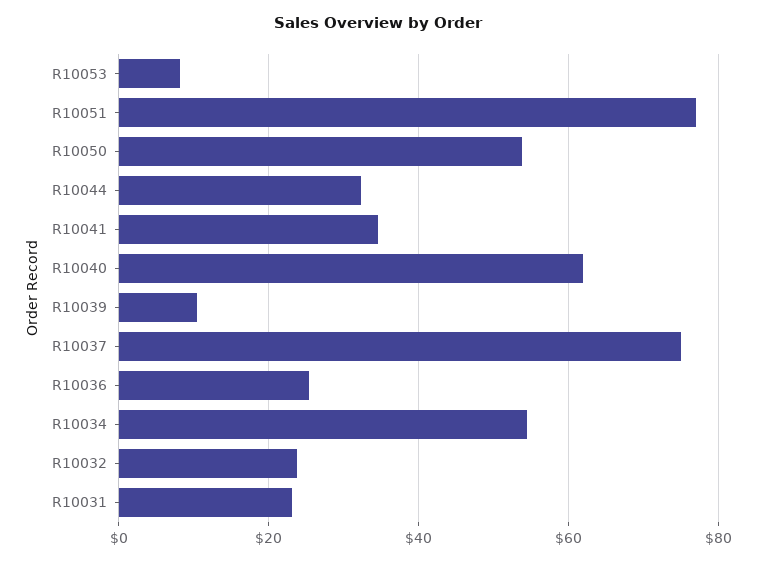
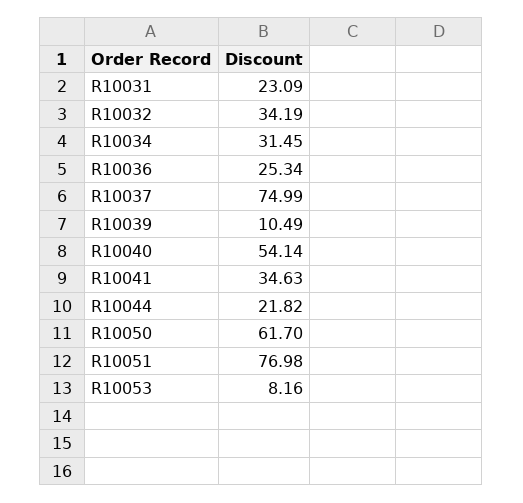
R10050: 54 -> 61.7
R10044: 32 -> 21.82
R10040: 62 -> 54.14
R10034: 54 -> 31.45
R10032: 24 -> 34.19

